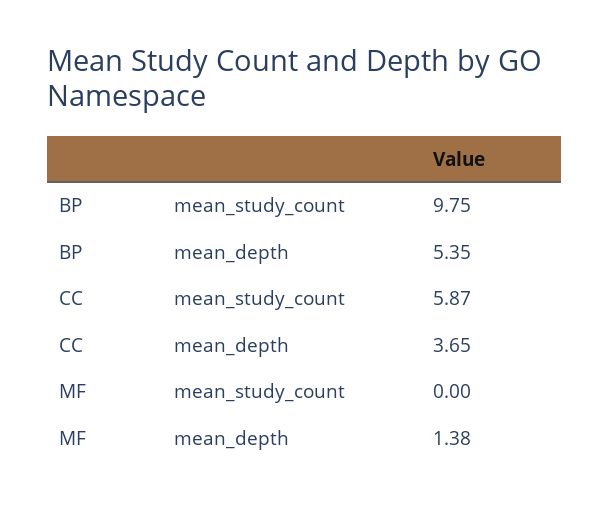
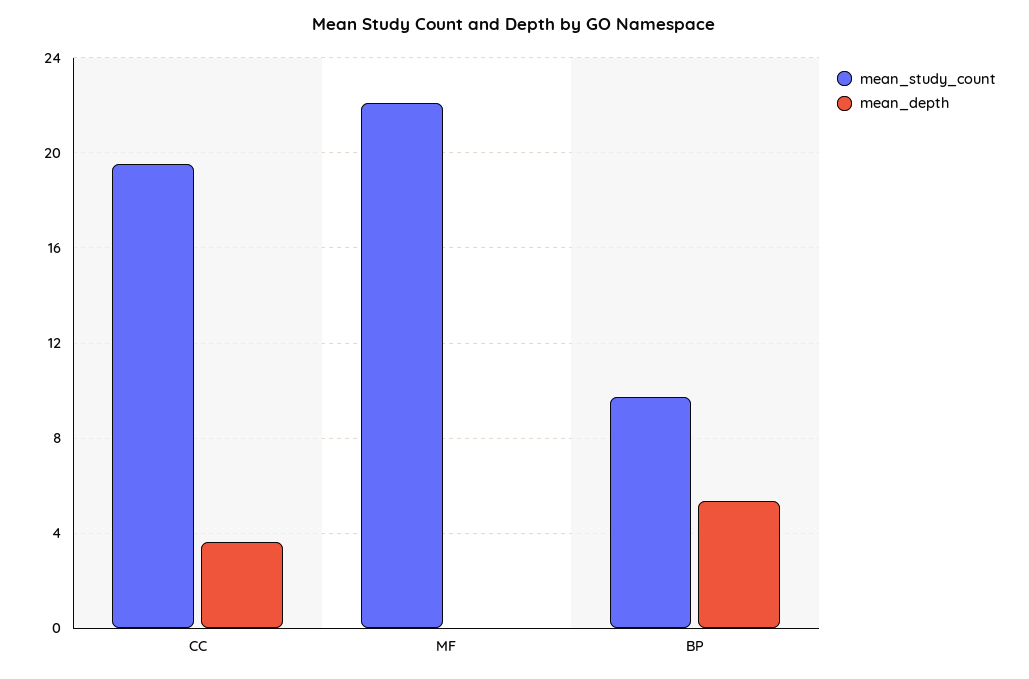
mean_study_count, CC: 5.87 -> 19.5
mean_study_count, MF: 0 -> 22
mean_depth, MF: 1.38 -> 0

